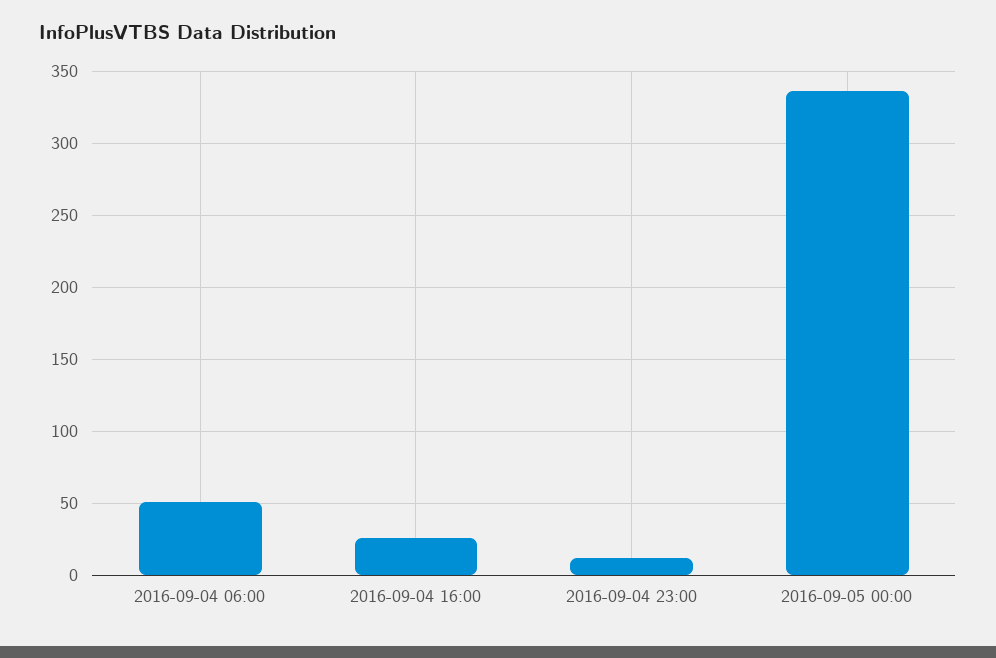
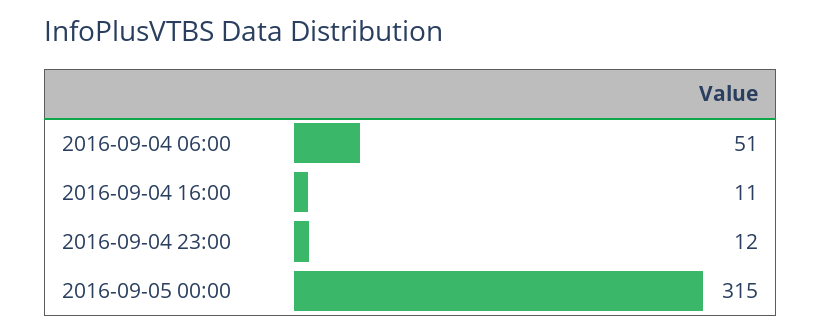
2016-09-04 16:00: 25 -> 11
2016-09-05 00:00: 335 -> 315

